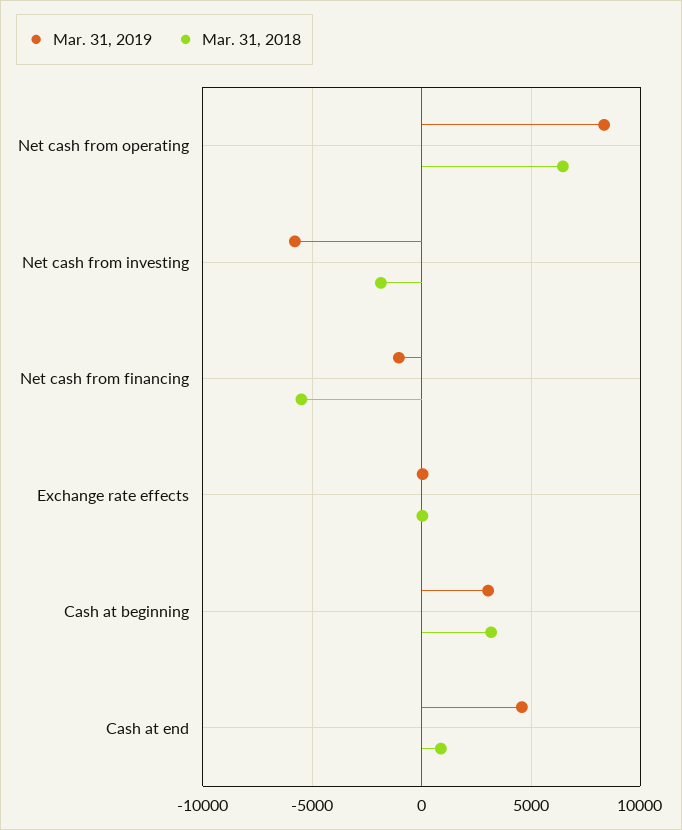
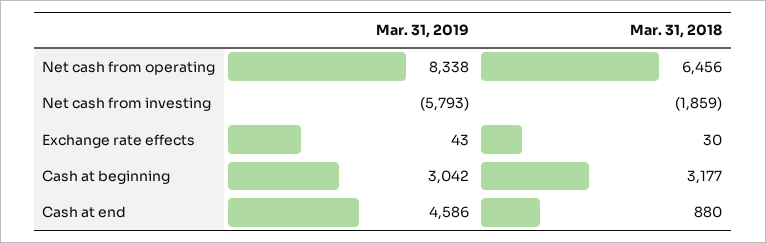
Mar. 31, 2019, Net cash from financing: -1000 -> none
Mar. 31, 2018, Net cash from financing: -5500 -> none

